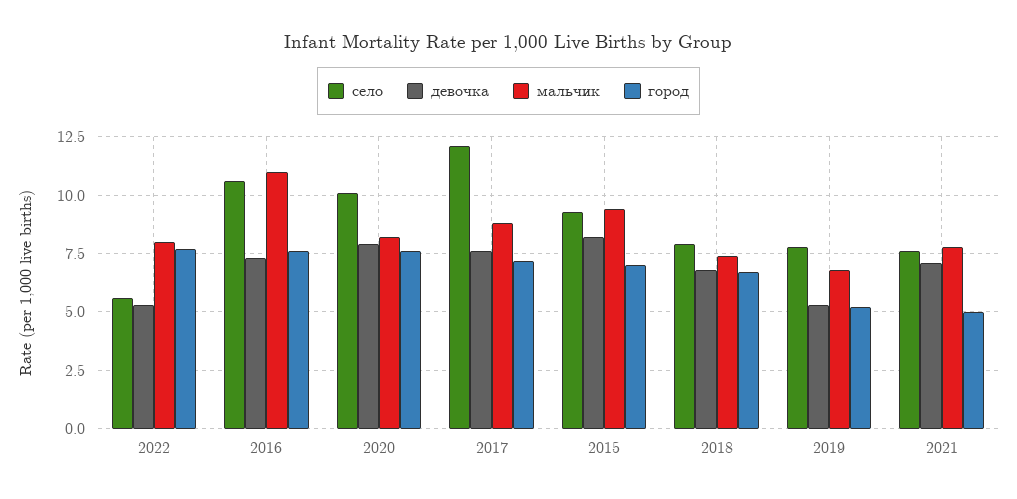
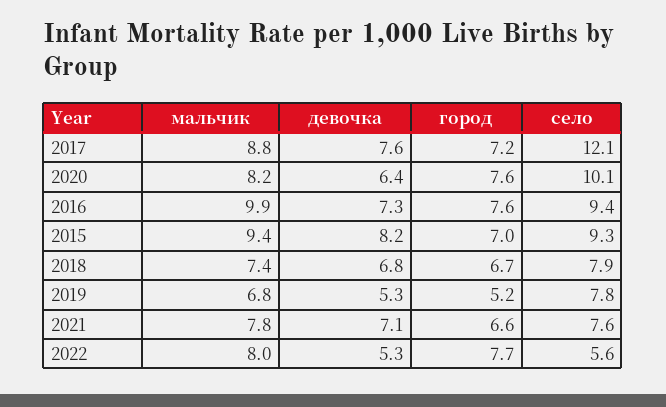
село, 2016: 10.5 -> 9.4
мальчик, 2016: 11 -> 9.9
девочка, 2020: 8 -> 6.4
город, 2021: 5 -> 6.6

